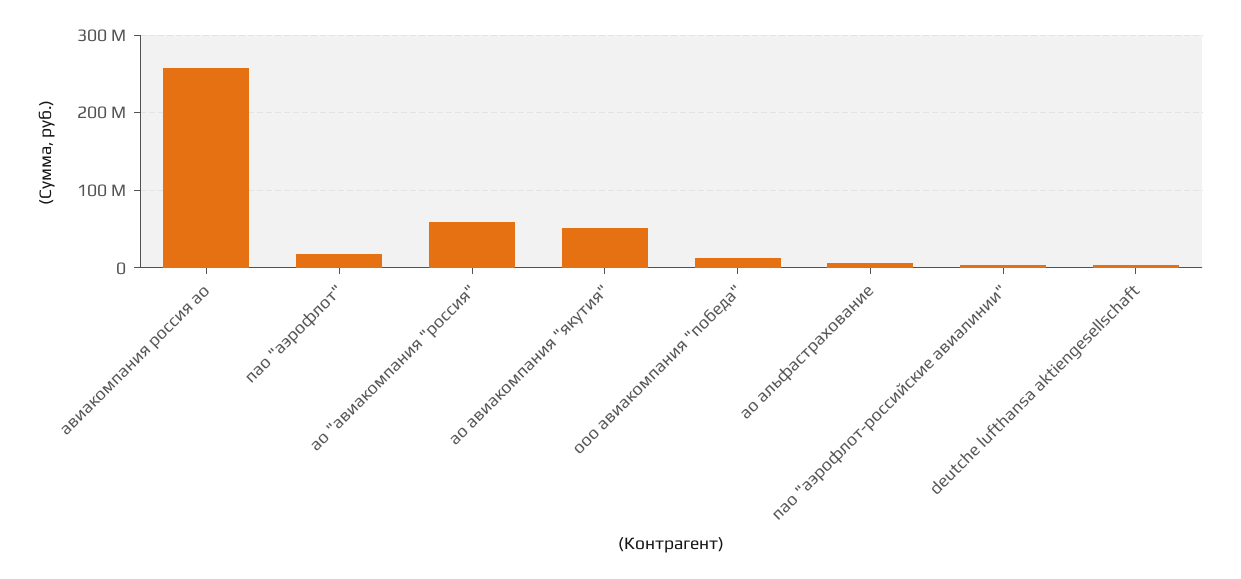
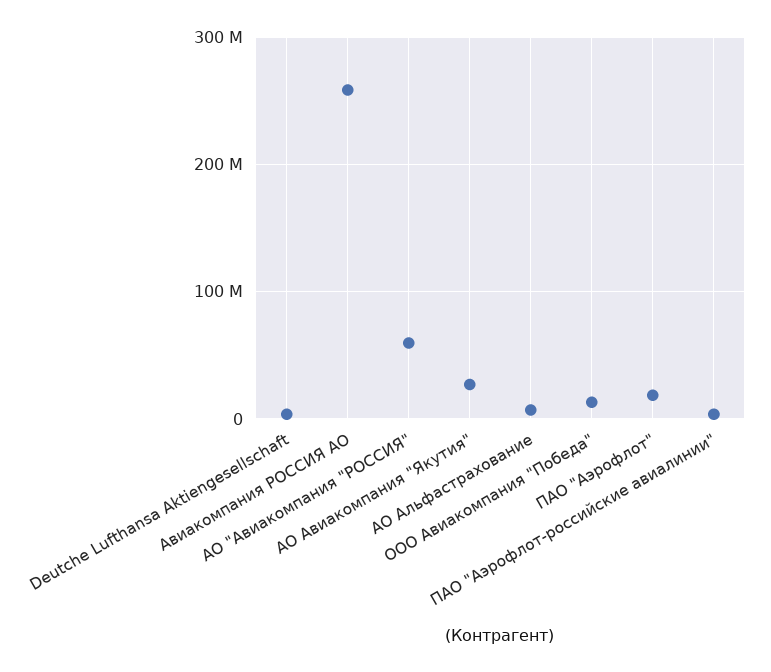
ао авиакомпания "якутия": 50000000 -> 30000000

